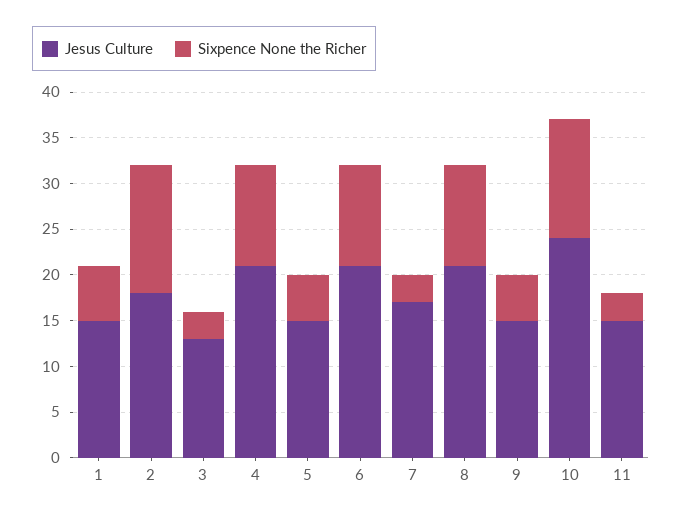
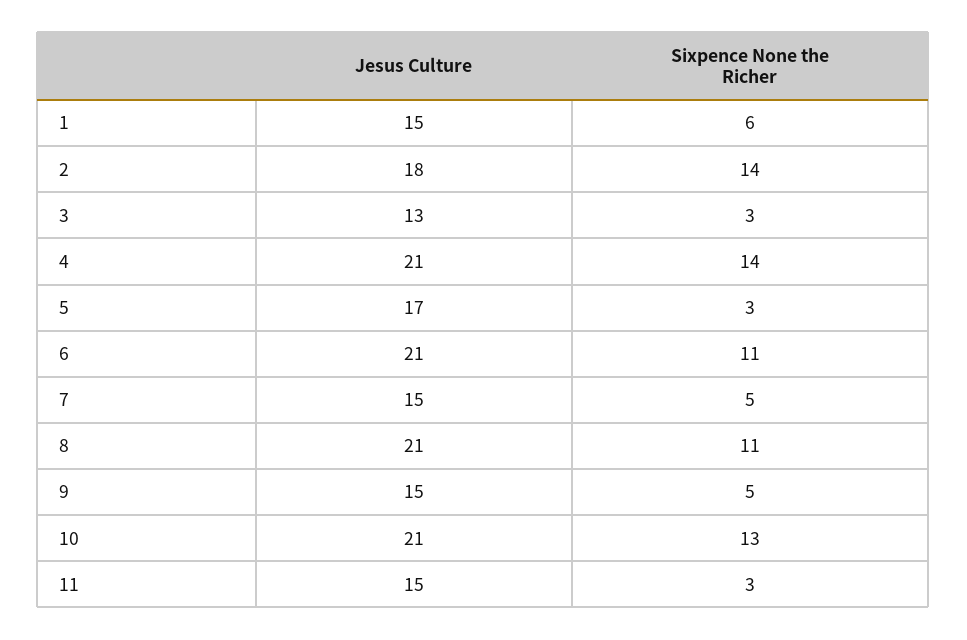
Sixpence None the Richer, 4: 11 -> 14
Jesus Culture, 5: 15 -> 17
Sixpence None the Richer, 5: 5 -> 3
Jesus Culture, 7: 17 -> 15
Sixpence None the Richer, 7: 3 -> 5
Jesus Culture, 10: 24 -> 21

